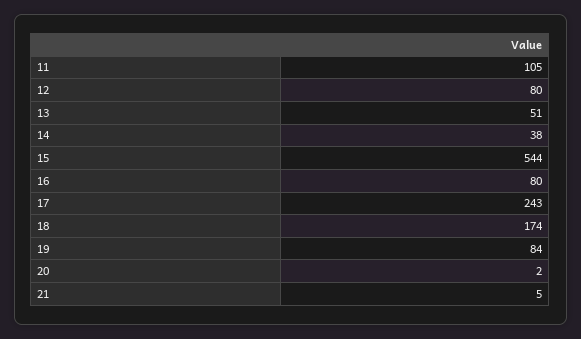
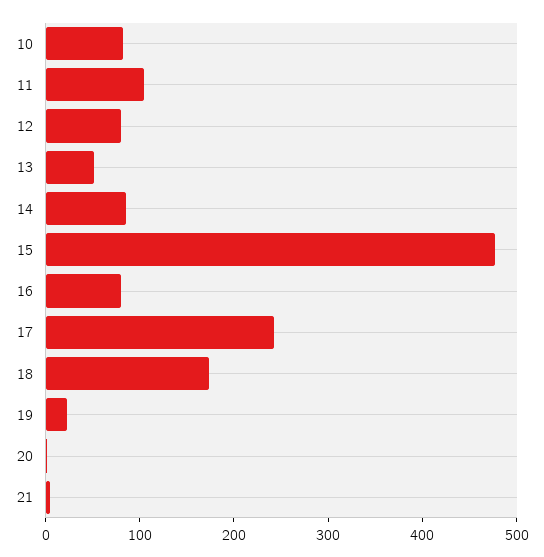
14: 38 -> 80
15: 544 -> 480
19: 84 -> 20
10: none -> 80

